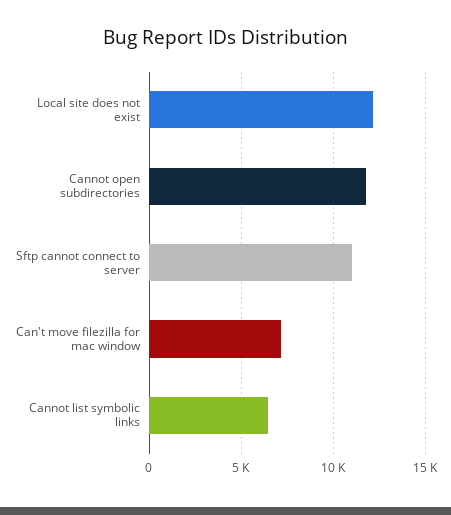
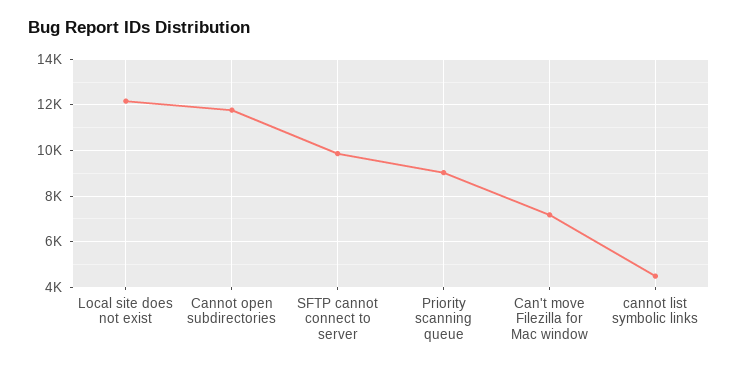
Sftp cannot connect to server: 11000 -> 10000
Cannot list symbolic links: 6500 -> 4500
Priority scanning queue: none -> 9000

